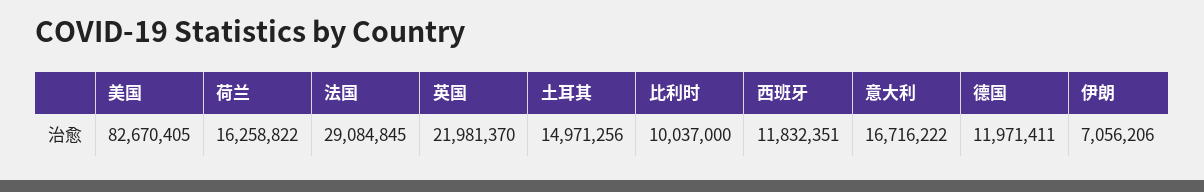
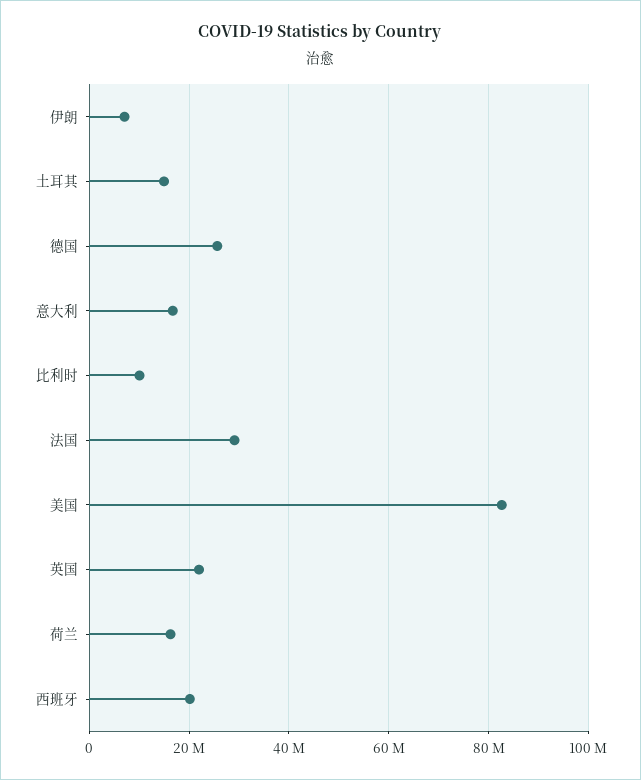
西班牙: 11832351 -> 20000000
德国: 11971411 -> 26000000

